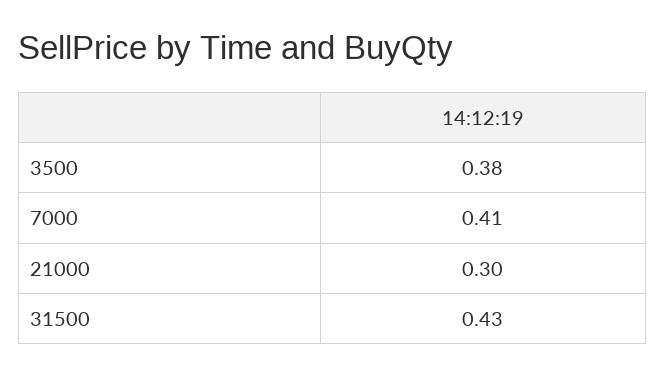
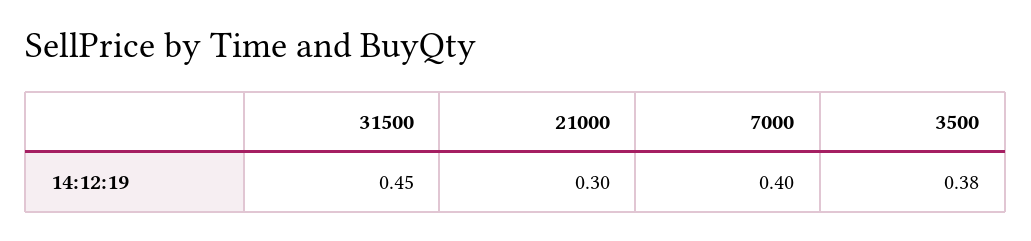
7000: 0.41 -> 0.4
31500: 0.43 -> 0.45

